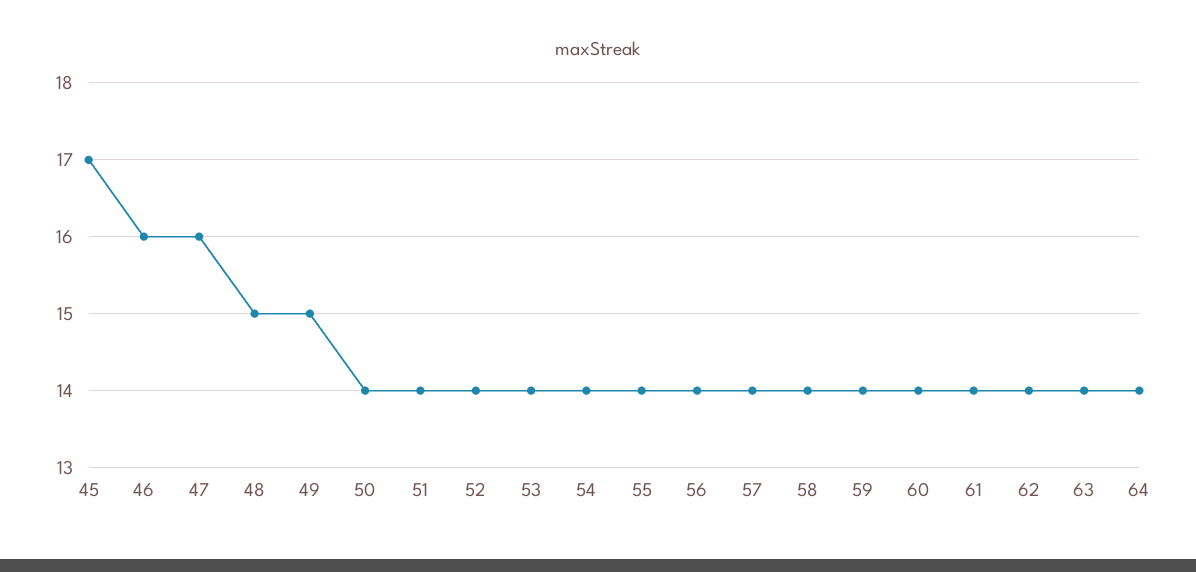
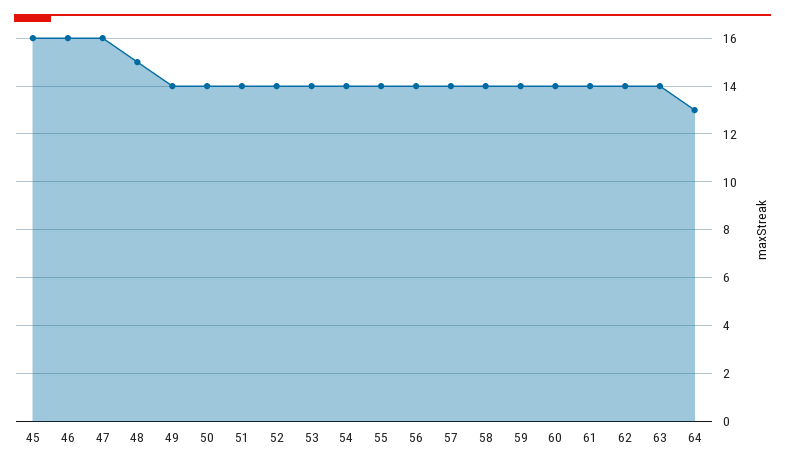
45: 17 -> 16
49: 15 -> 14
64: 14 -> 13

